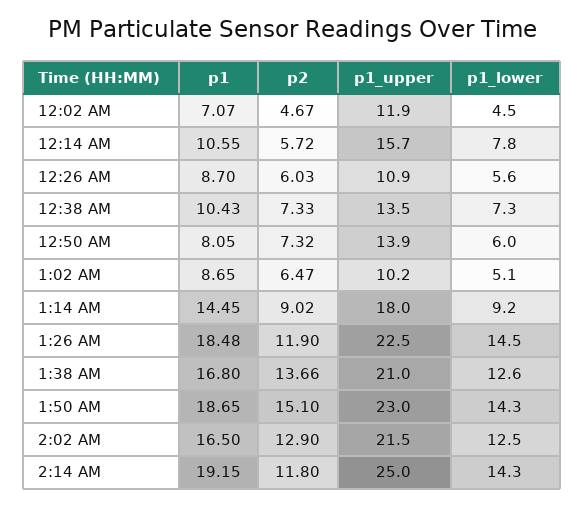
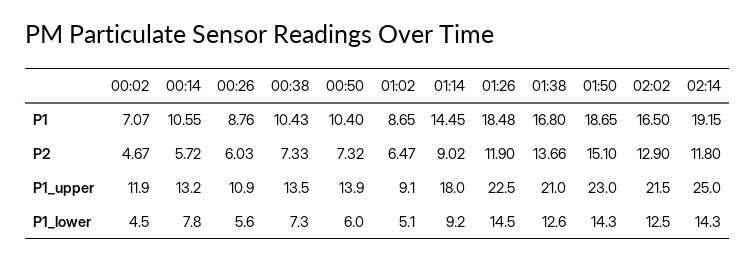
p1_upper, 12:14 AM: 15.7 -> 13.2
p1, 12:26 AM: 8.7 -> 8.76
p1, 12:50 AM: 8.05 -> 10.4
p1_upper, 1:02 AM: 10.2 -> 9.1

